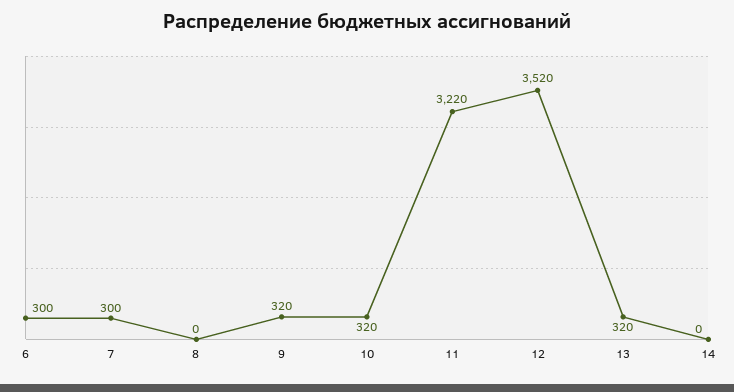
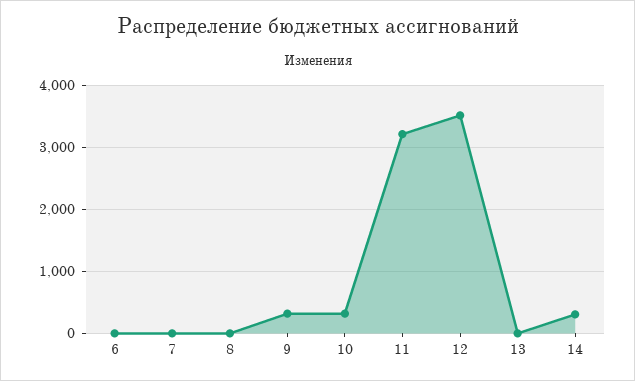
6: 300 -> 0
7: 300 -> 0
13: 320 -> 0
14: 0 -> 300

